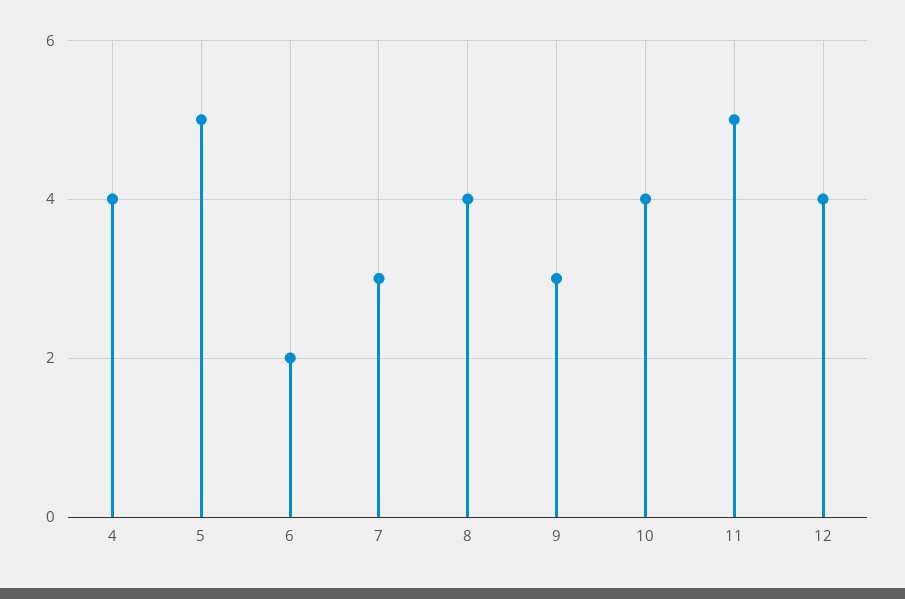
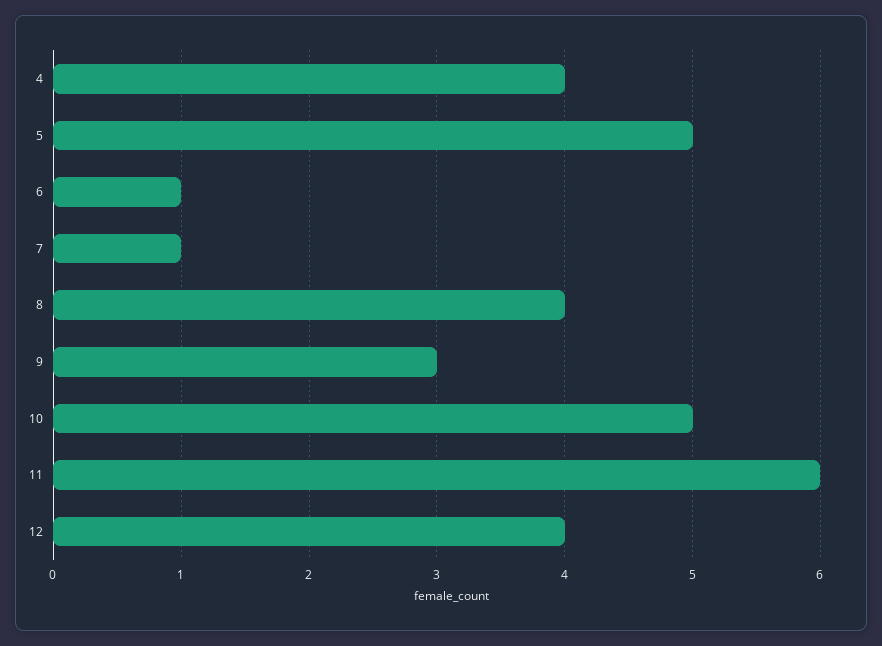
6: 2 -> 1
7: 3 -> 1
10: 4 -> 5
11: 5 -> 6

